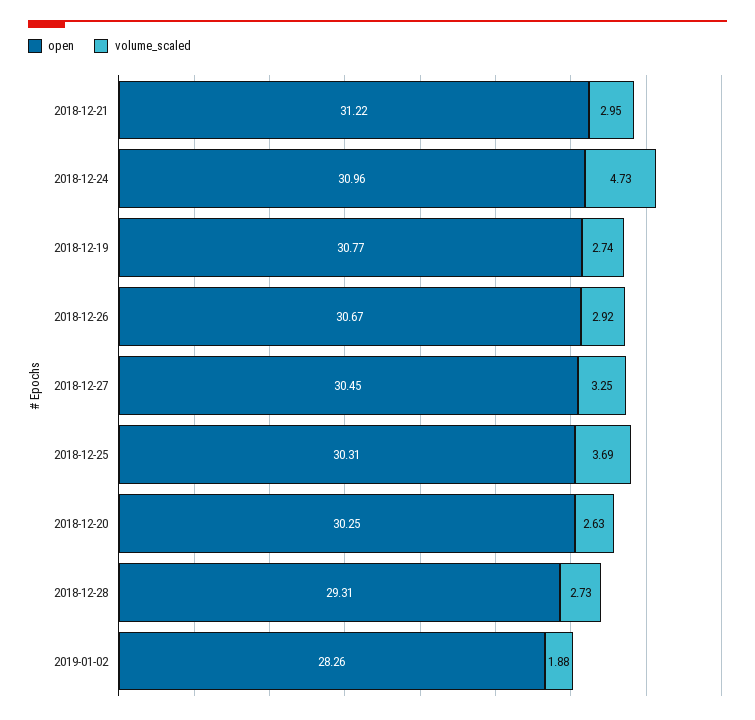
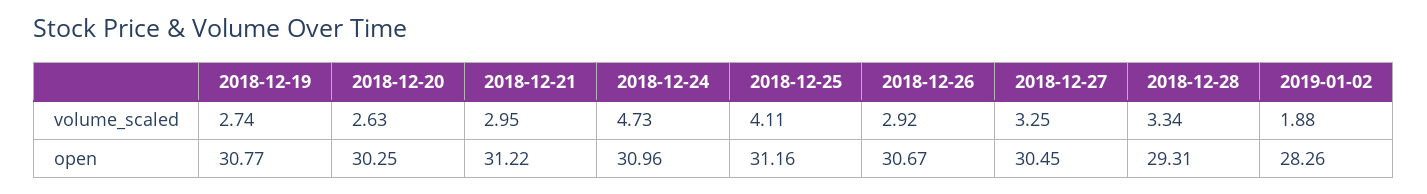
open, 2018-12-25: 30.31 -> 31.16
volume_scaled, 2018-12-25: 3.69 -> 4.11
volume_scaled, 2018-12-28: 2.73 -> 3.34

